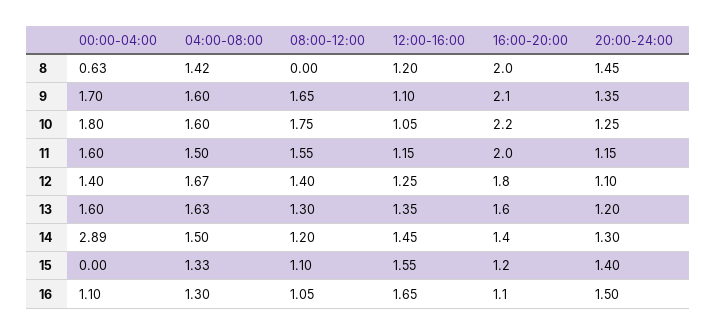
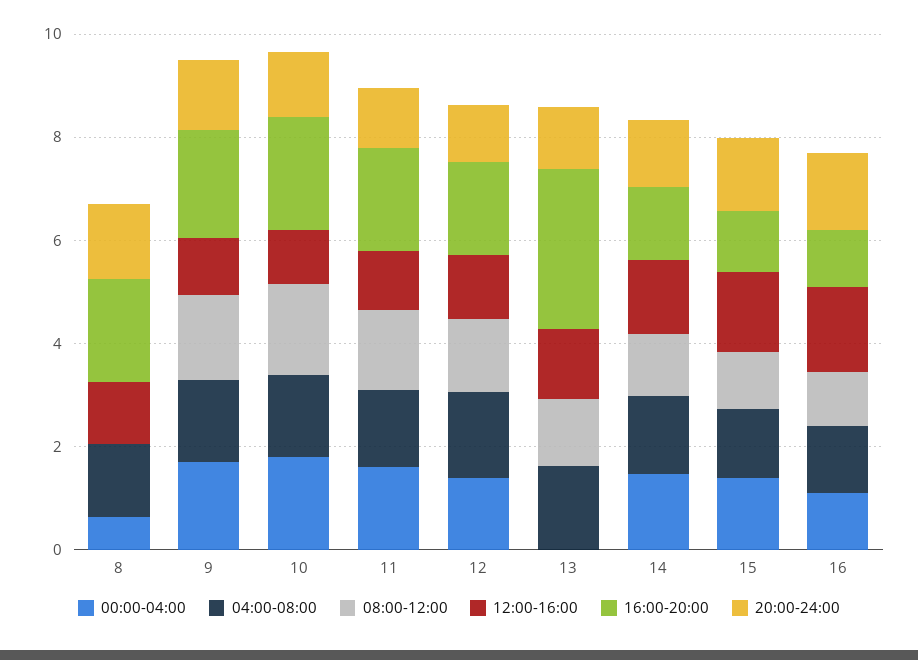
00:00-04:00, 13: 1.6 -> 0
16:00-20:00, 13: 1.6 -> 3
00:00-04:00, 14: 2.89 -> 1.5
00:00-04:00, 15: 0 -> 1.5

